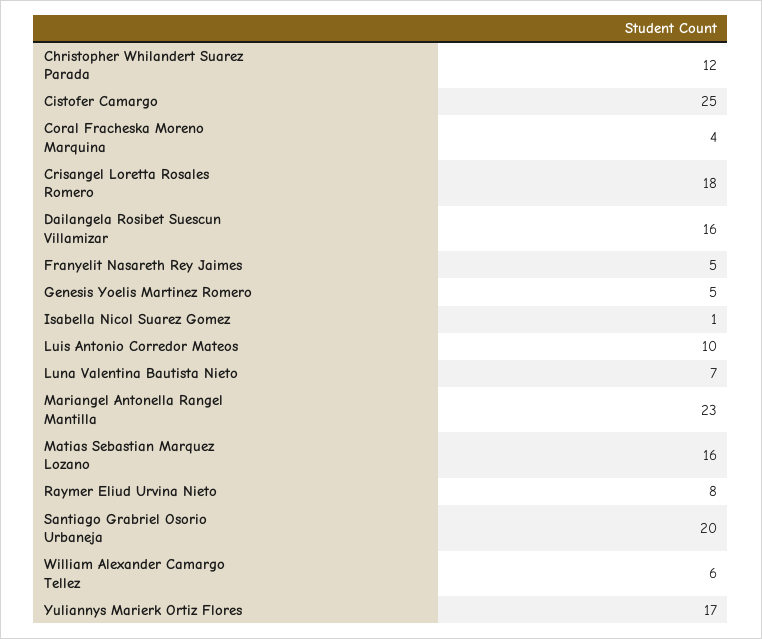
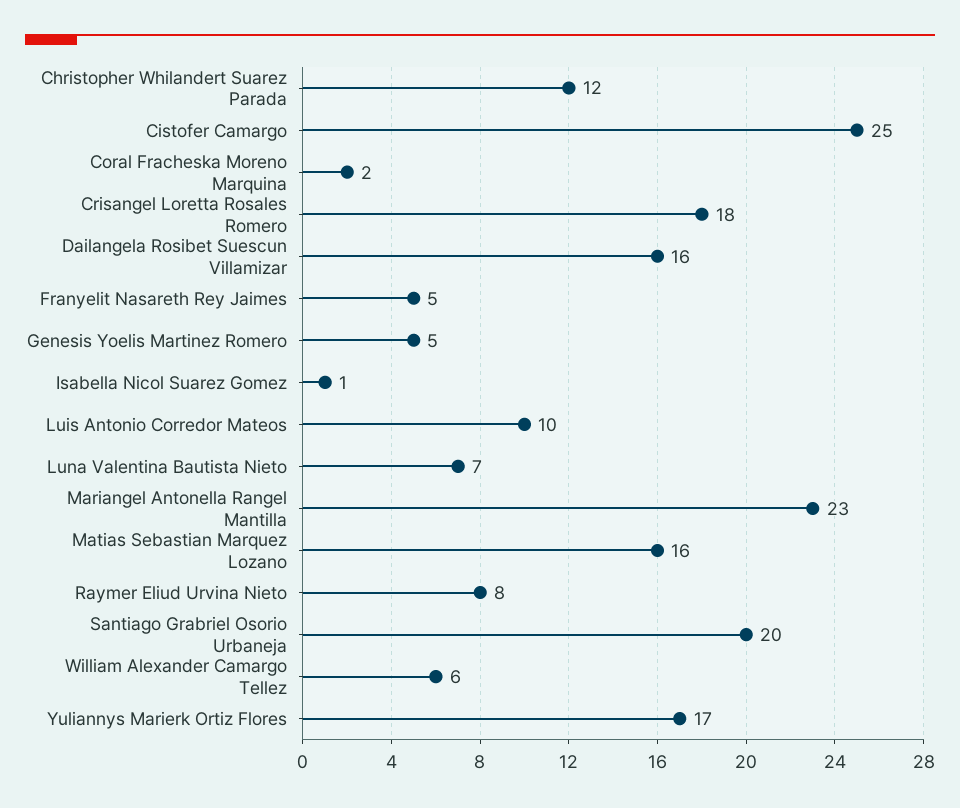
Coral Fracheska Moreno Marquina: 4 -> 2

